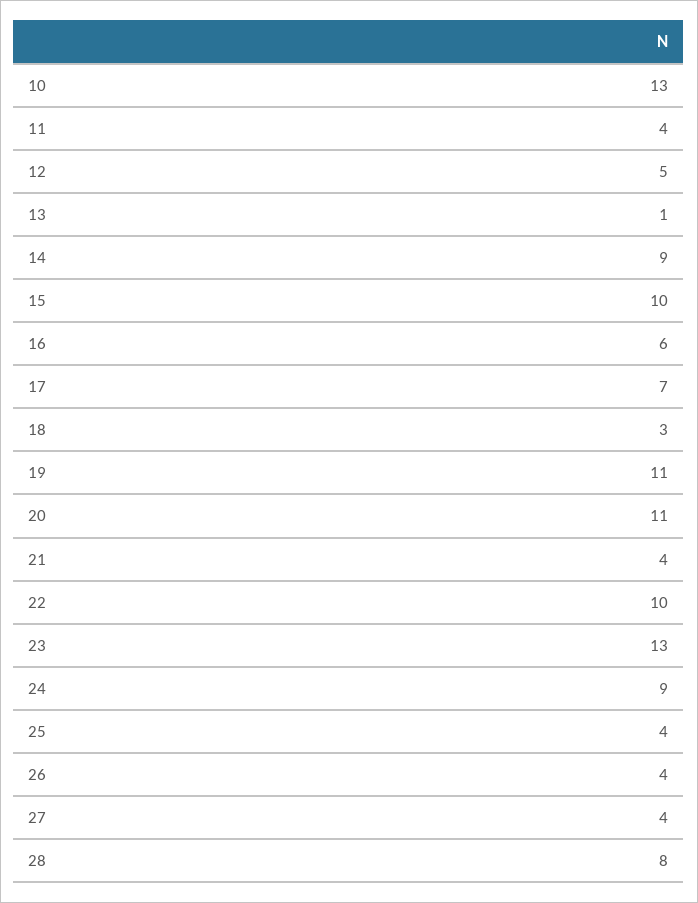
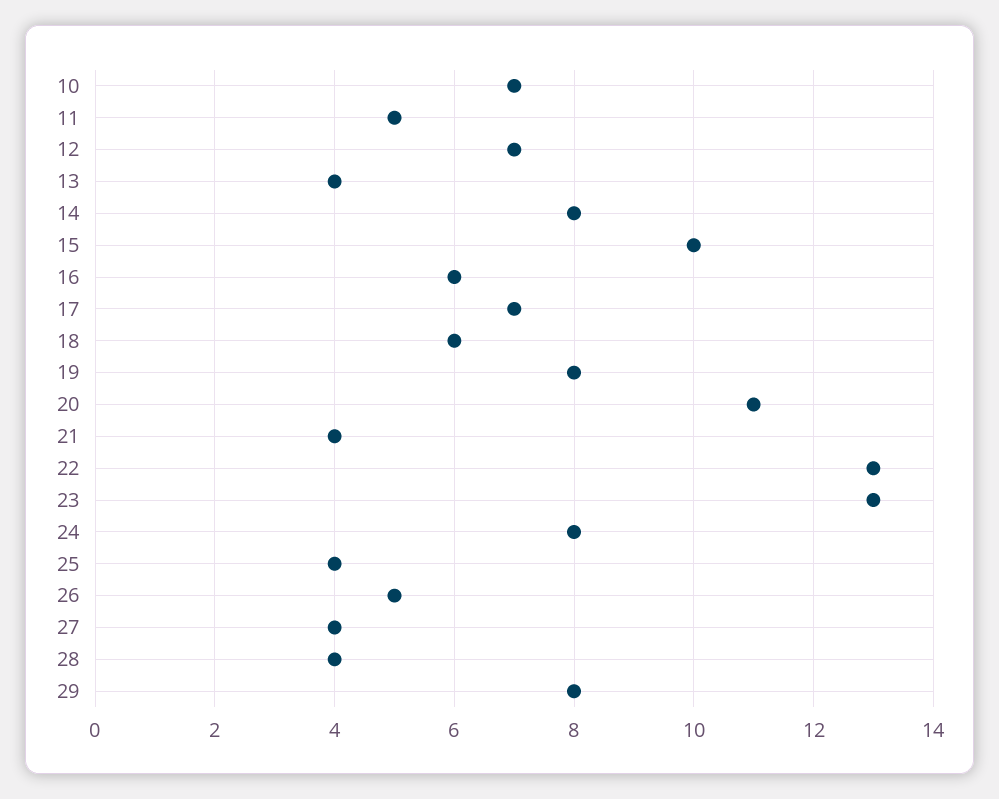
10: 13 -> 7
11: 4 -> 5
12: 5 -> 7
13: 1 -> 4
14: 9 -> 8
18: 3 -> 6
19: 11 -> 8
22: 10 -> 13
24: 9 -> 8
26: 4 -> 5
28: 8 -> 4
29: none -> 8

